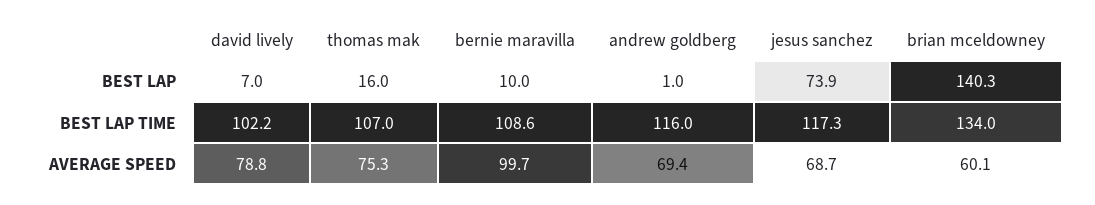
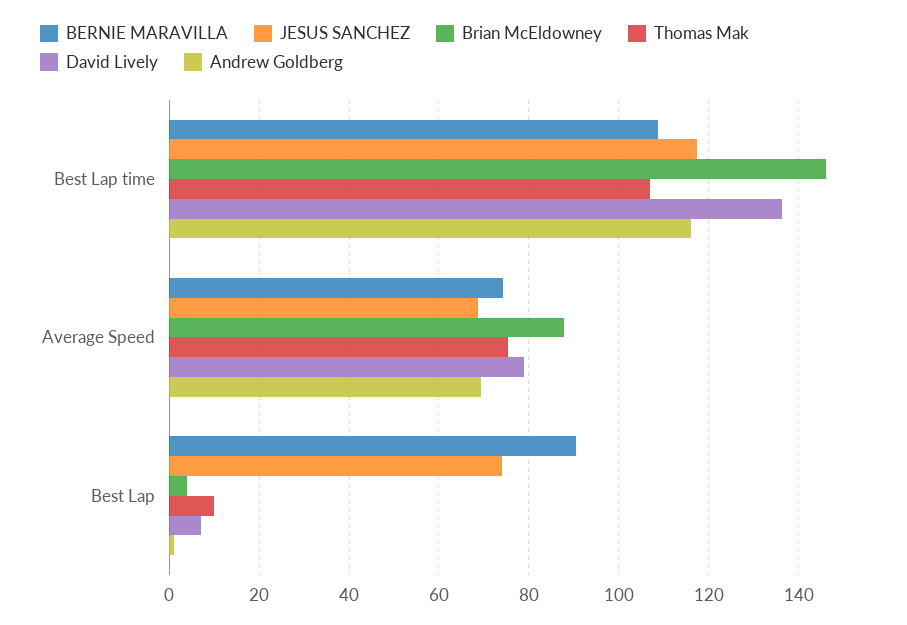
thomas mak, BEST LAP: 16 -> 10
bernie maravilla, BEST LAP: 10 -> 90
brian mceldowney, BEST LAP: 140.3 -> 4
david lively, BEST LAP TIME: 102.2 -> 136
brian mceldowney, BEST LAP TIME: 134 -> 146
bernie maravilla, AVERAGE SPEED: 99.7 -> 74
brian mceldowney, AVERAGE SPEED: 60.1 -> 88

